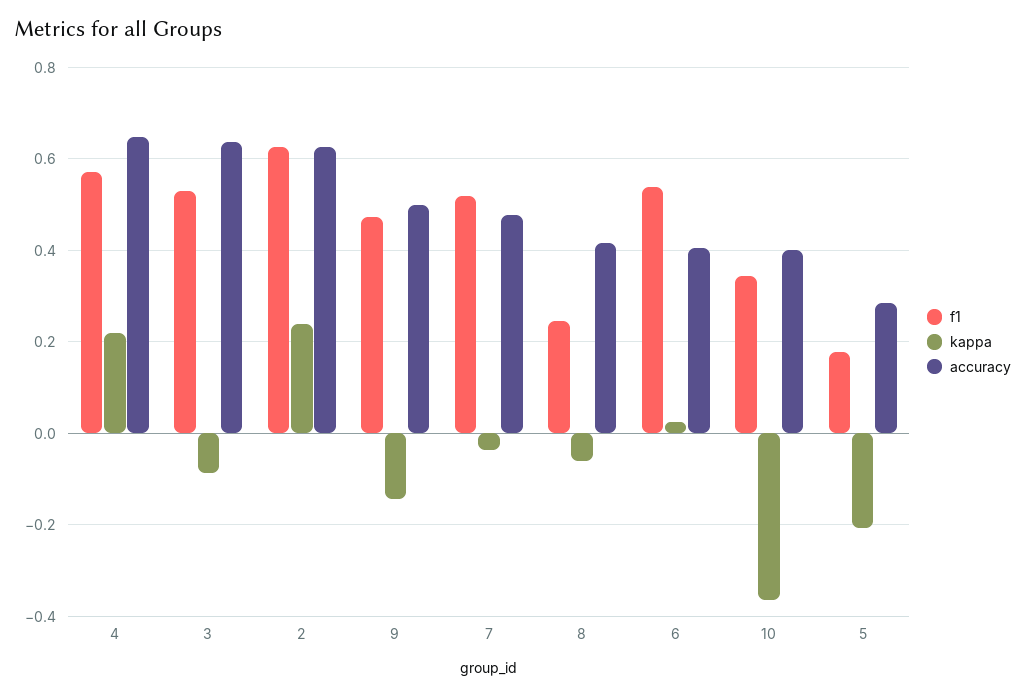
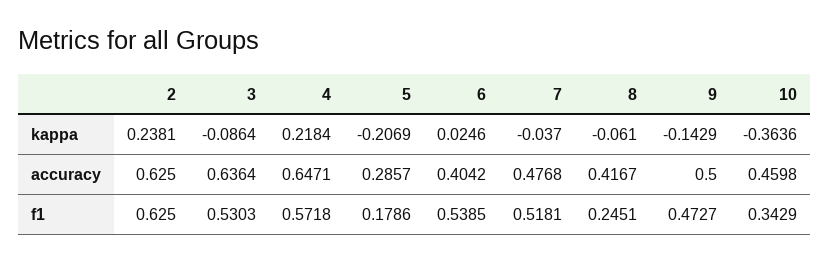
accuracy, 10: 0.4 -> 0.4598

